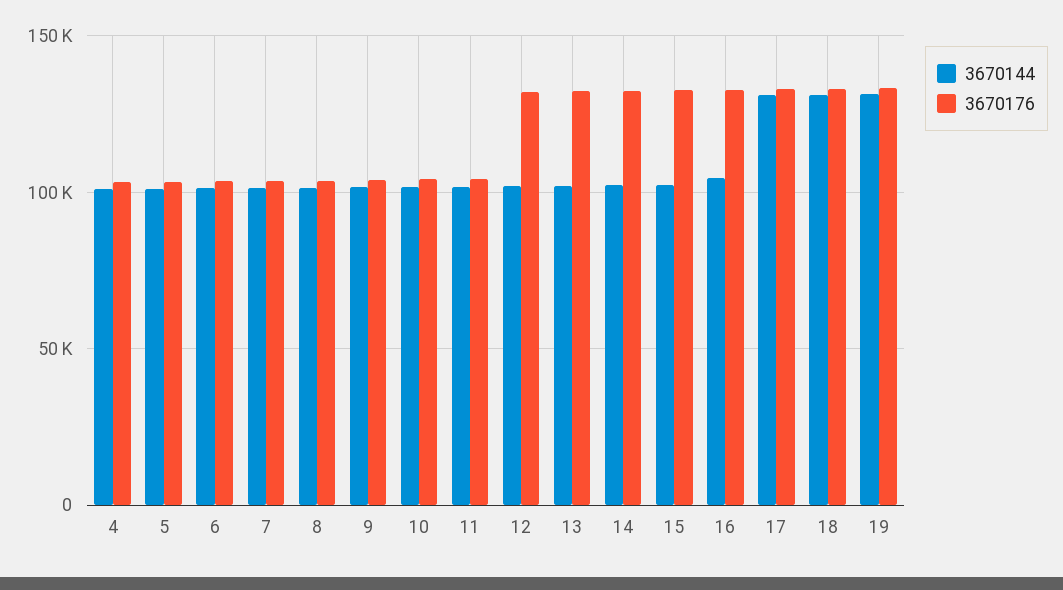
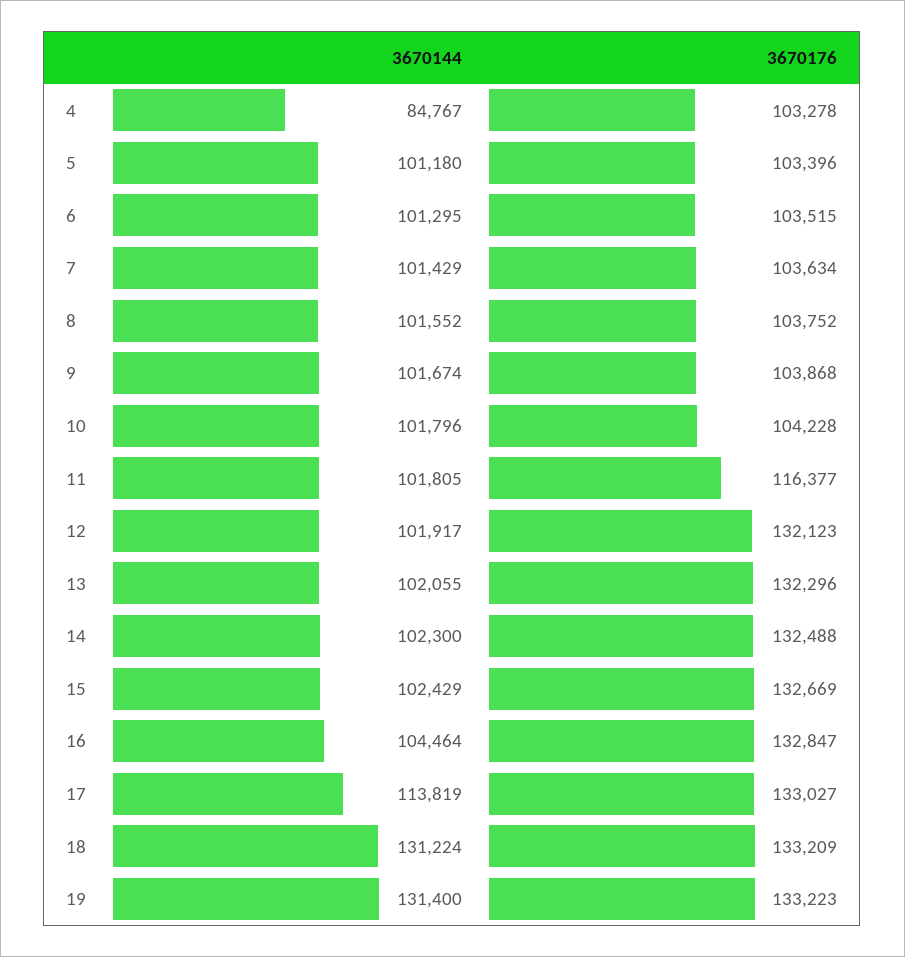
3670144, 4: 100000 -> 84767
3670176, 11: 105000 -> 116377
3670144, 17: 130000 -> 113819

